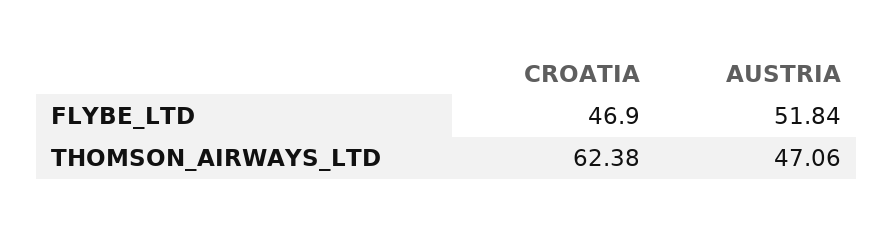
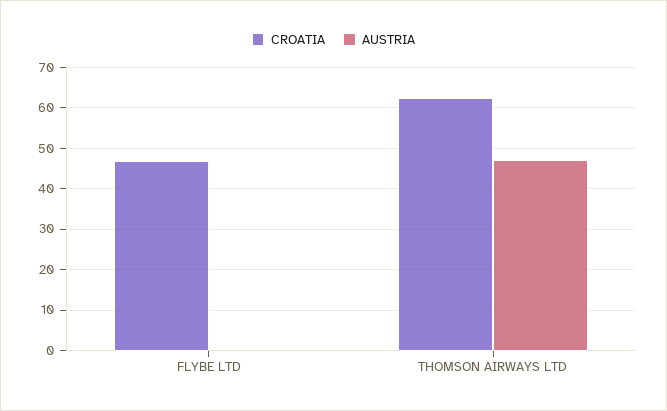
AUSTRIA, FLYBE_LTD: 51.84 -> 0

